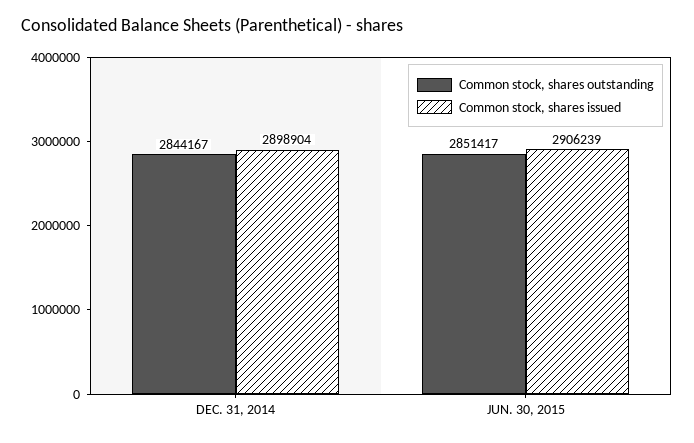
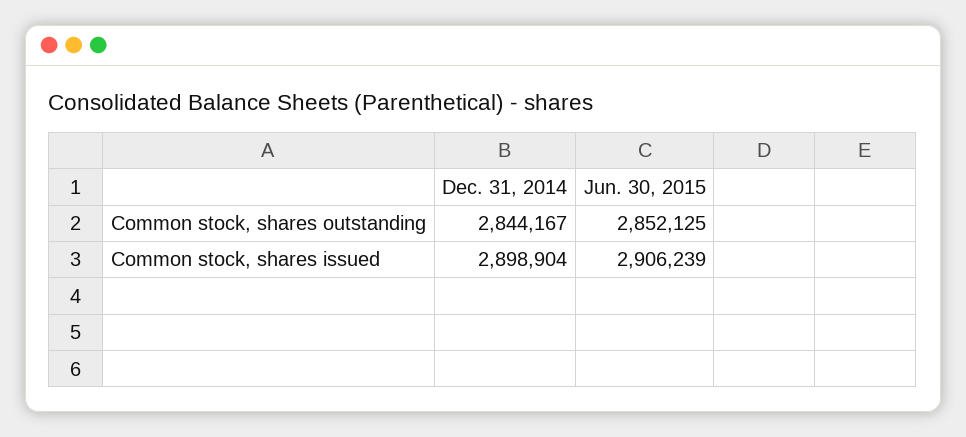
Common stock, shares outstanding, JUN. 30, 2015: 2851417 -> 2852125

